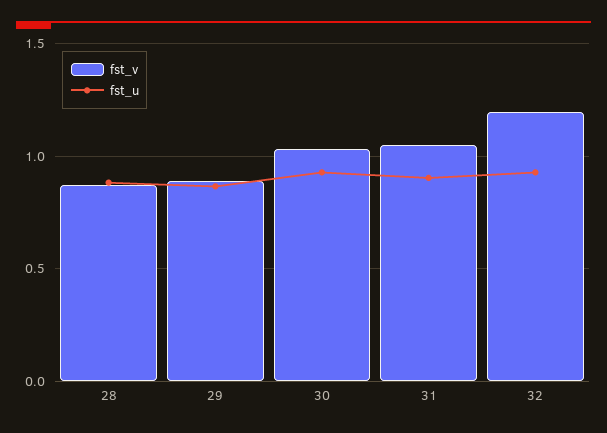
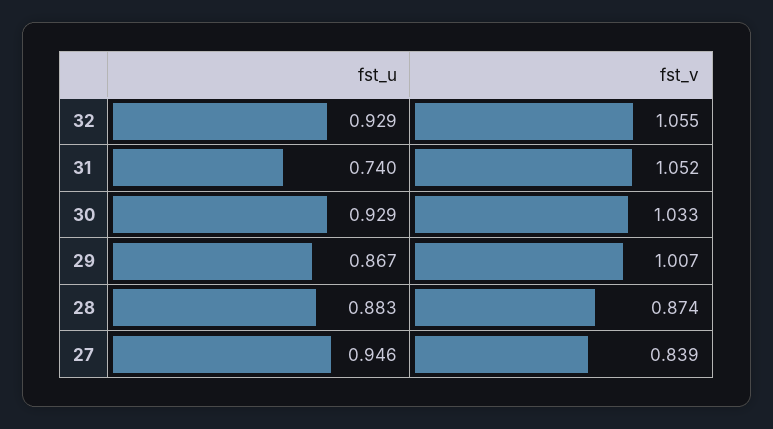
fst_v, 29: 0.9 -> 1.007
fst_u, 31: 0.9 -> 0.74
fst_v, 32: 1.2 -> 1.055
fst_u, 27: none -> 0.946
fst_v, 27: none -> 0.839

